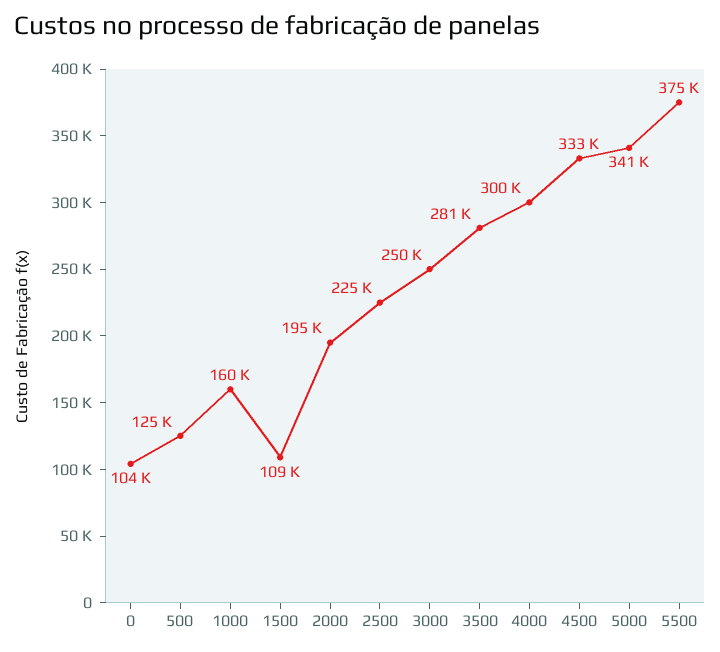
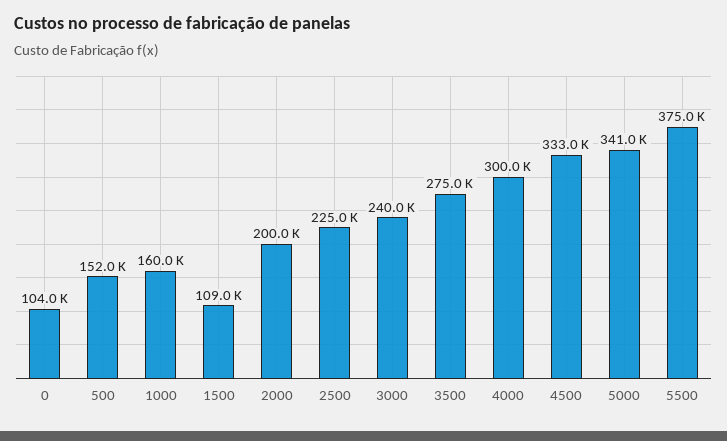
500: 125000 -> 152000
2000: 195000 -> 200000
3000: 250000 -> 240000
3500: 281000 -> 275000

